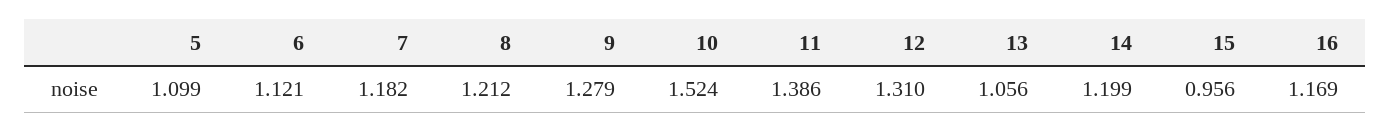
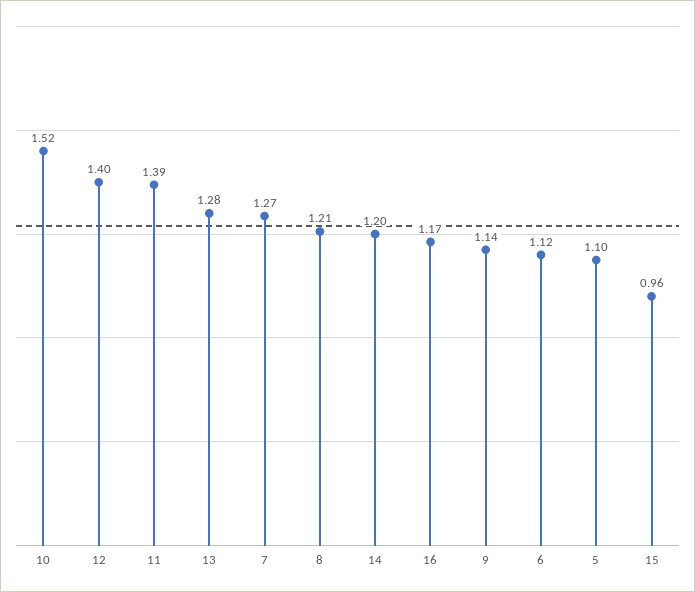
7: 1.182 -> 1.27
9: 1.279 -> 1.14
12: 1.31 -> 1.4
13: 1.056 -> 1.28

